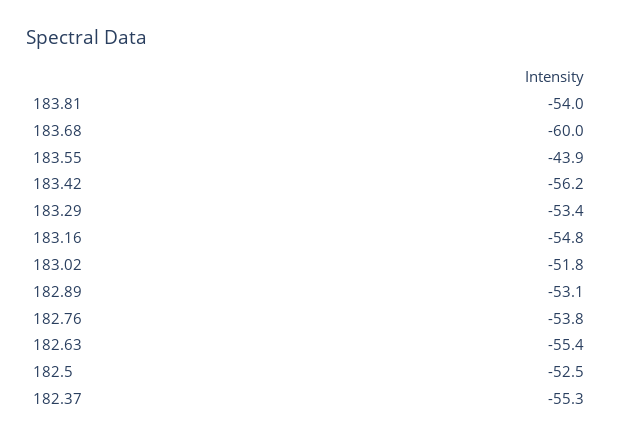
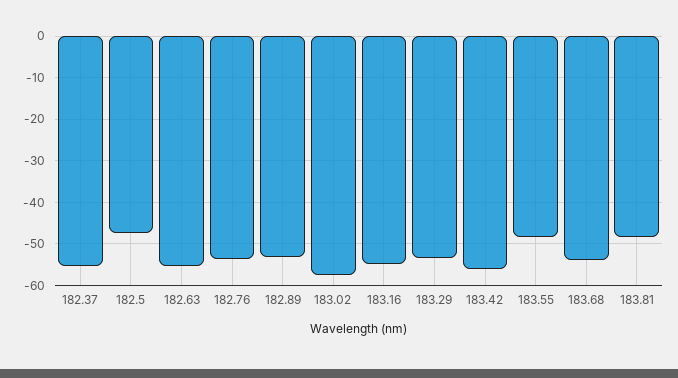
183.81: -54 -> -48
183.68: -60 -> -54
183.55: -43.9 -> -48
183.02: -51.8 -> -58
182.5: -52.5 -> -48

